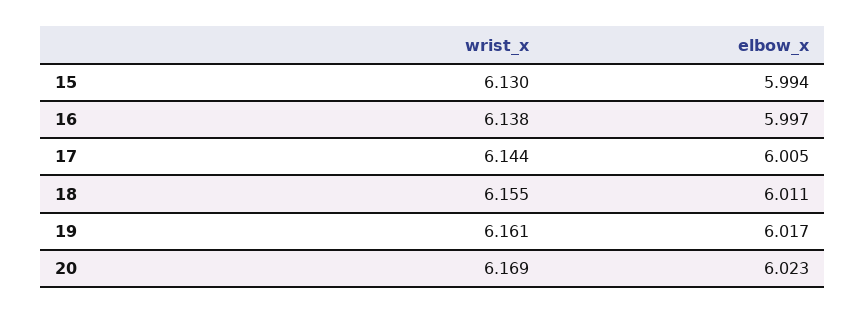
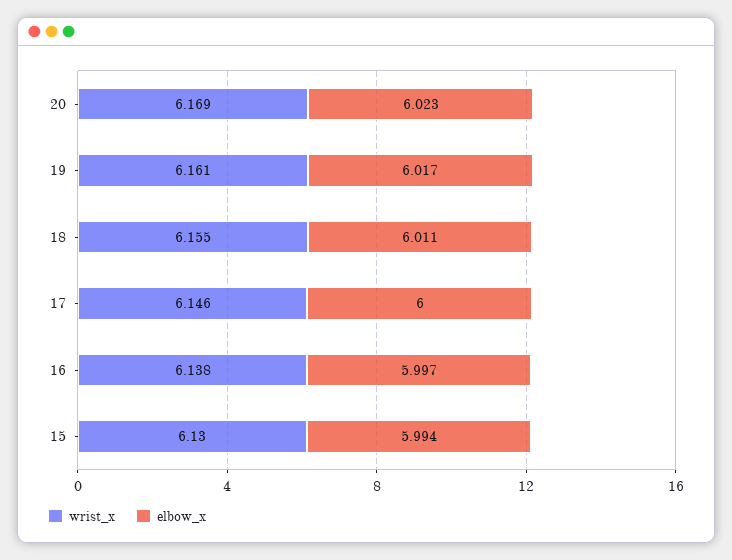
wrist_x, 17: 6.144 -> 6.146
elbow_x, 17: 6.005 -> 6

